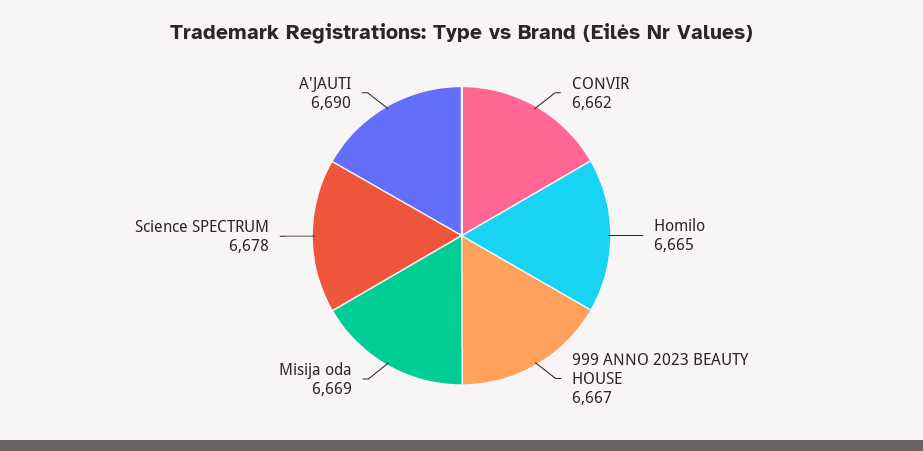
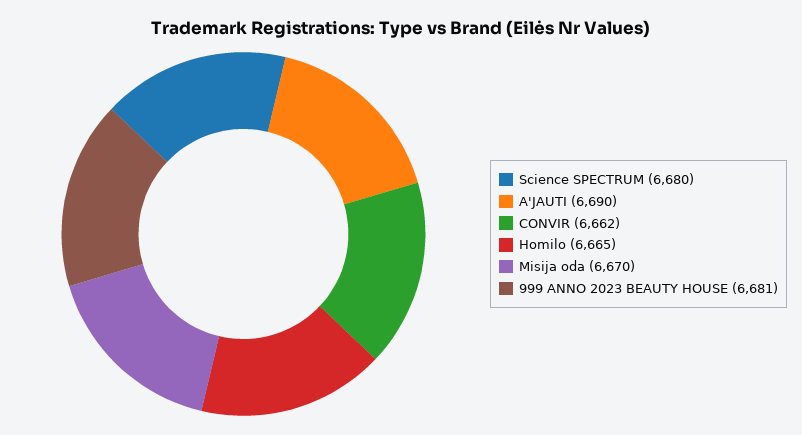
999 ANNO 2023 BEAUTY HOUSE: 6667 -> 6681
Misija oda: 6669 -> 6670
Science SPECTRUM: 6678 -> 6680

